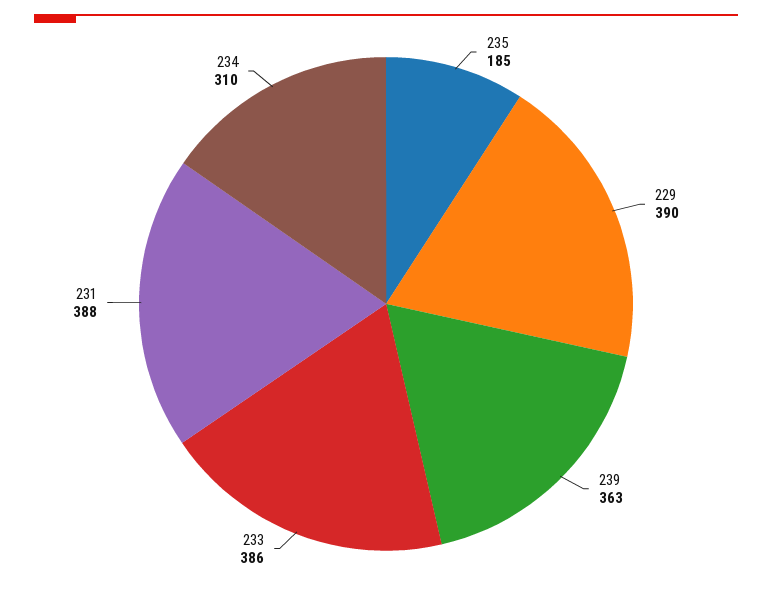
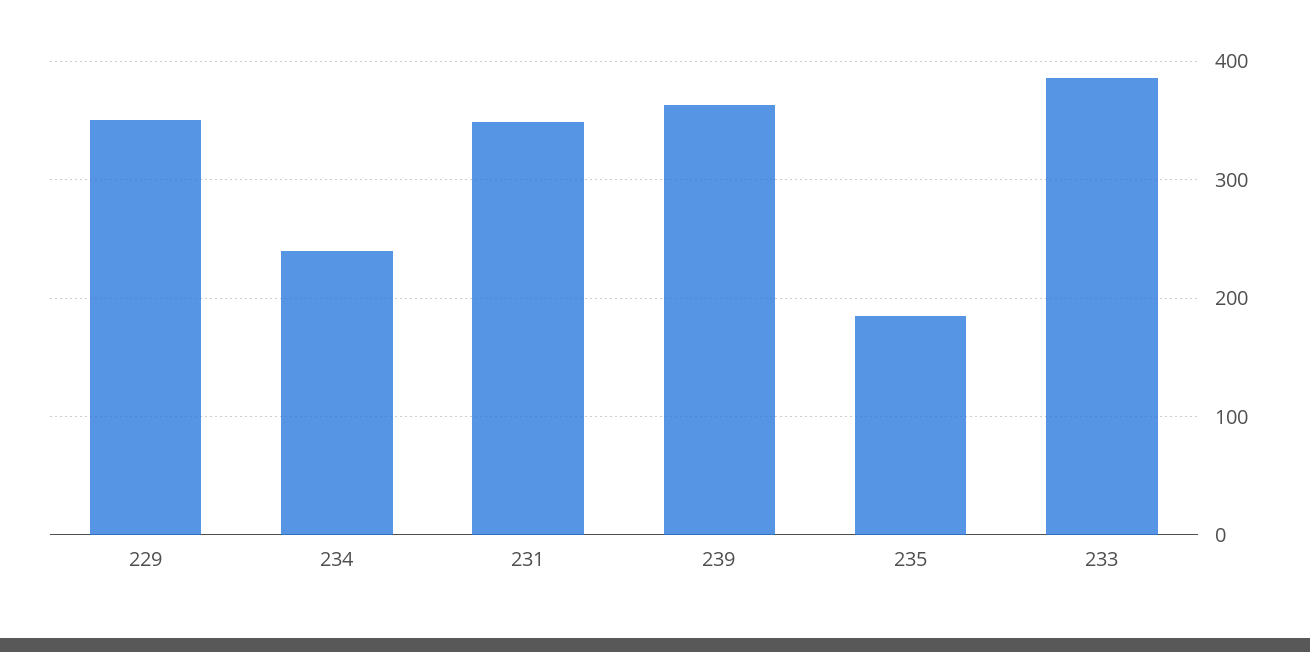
229: 390 -> 350
231: 388 -> 350
234: 310 -> 240

